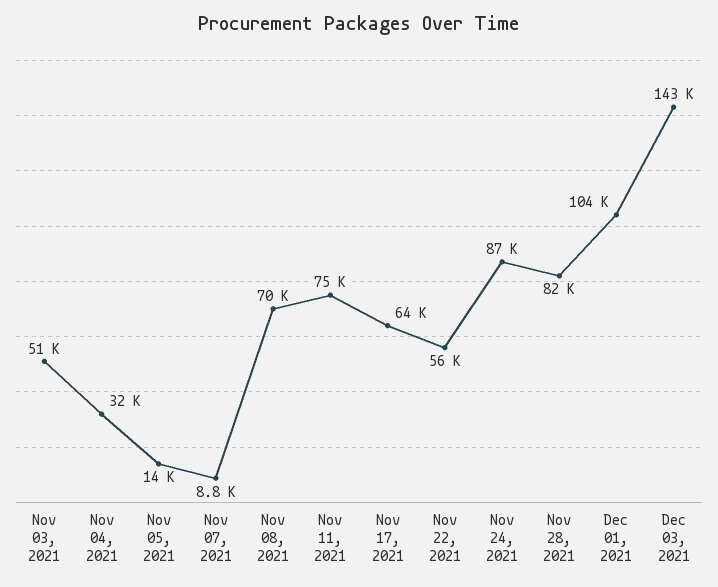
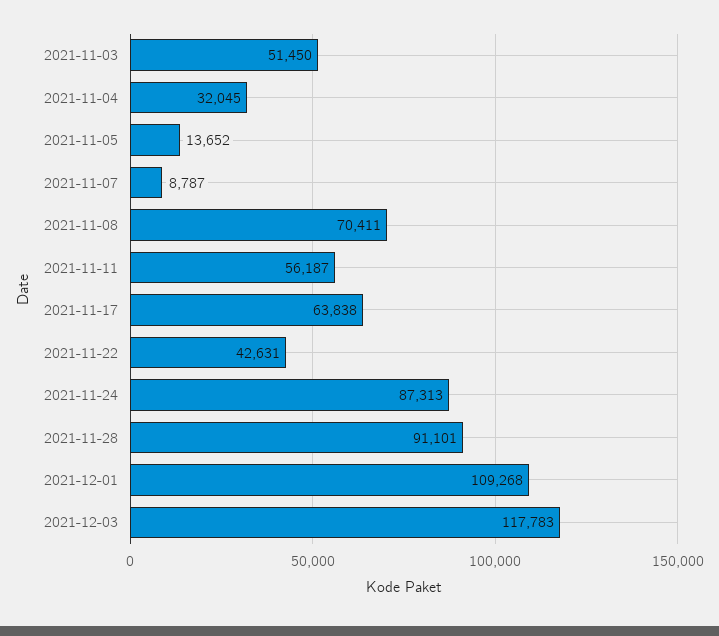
Nov 11, 2021: 75000 -> 56187
Nov 22, 2021: 56000 -> 42631
Nov 28, 2021: 82000 -> 91101
Dec 01, 2021: 104000 -> 109268
Dec 03, 2021: 143000 -> 117783

